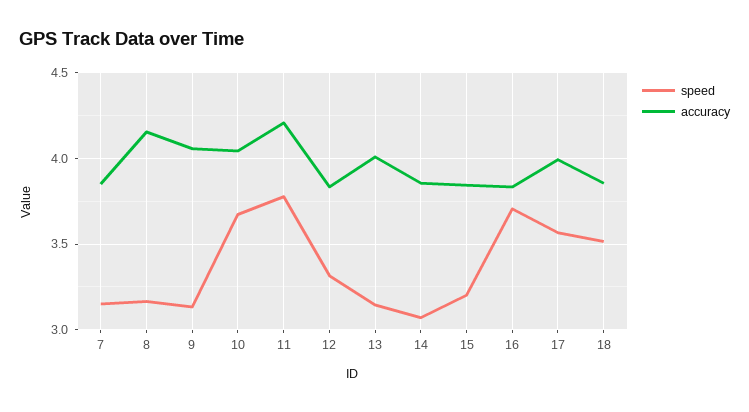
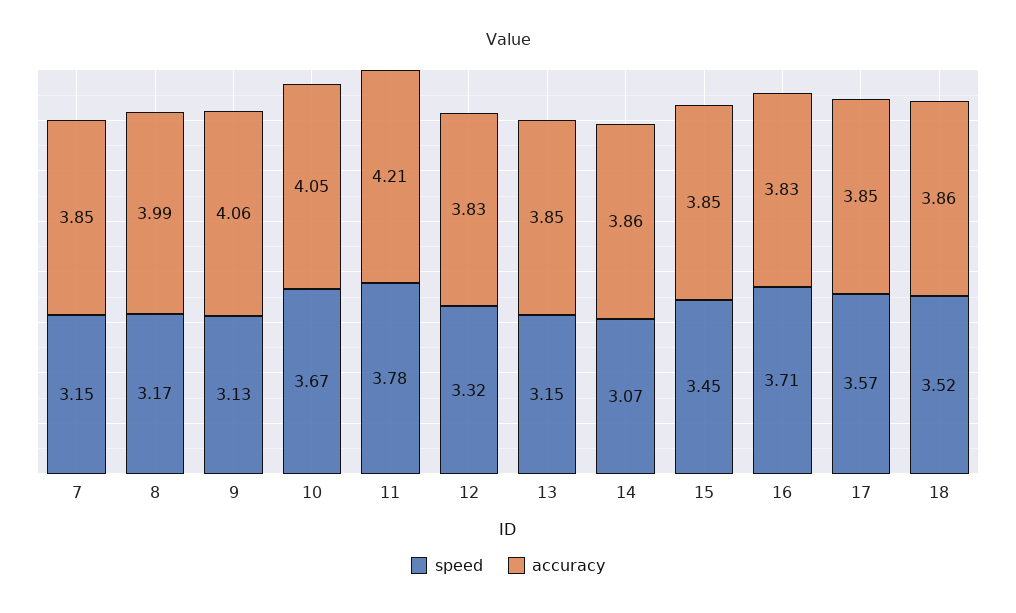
accuracy, 8: 4.15 -> 3.99
accuracy, 13: 4 -> 3.85
speed, 15: 3.2 -> 3.45
accuracy, 17: 4 -> 3.85

